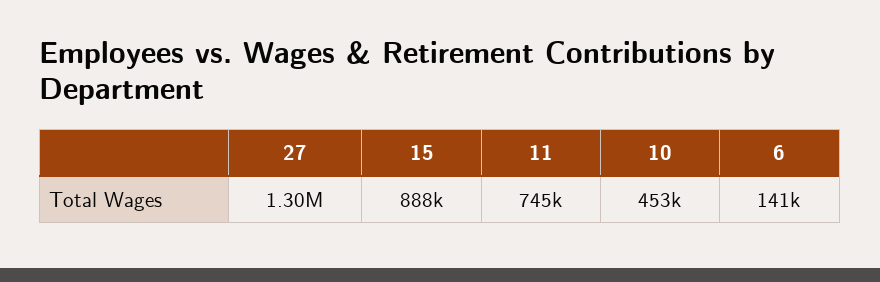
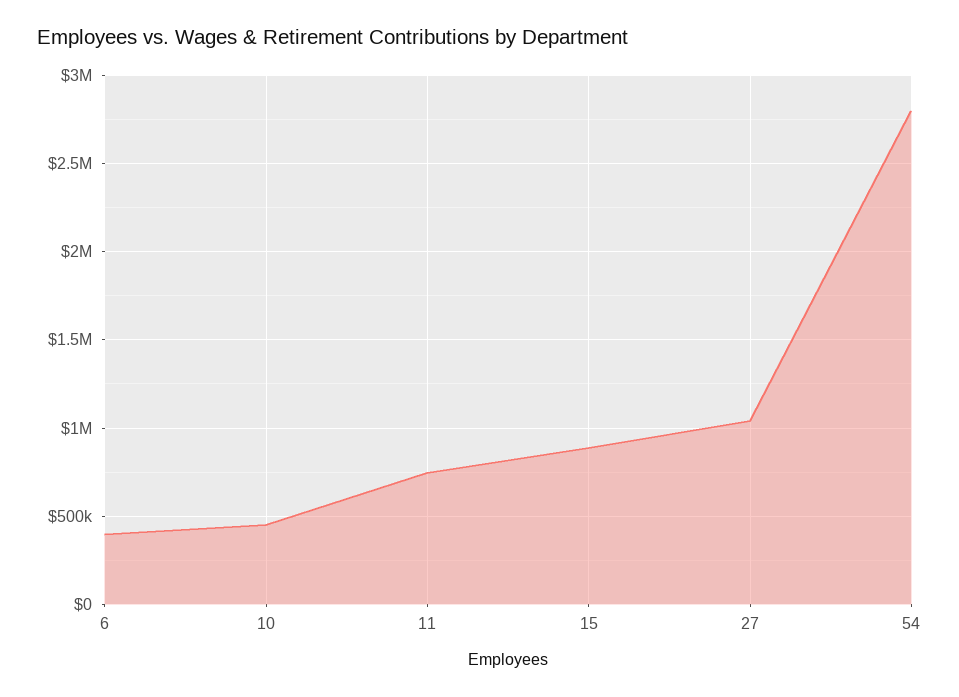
27: 1300000 -> 1050000
6: 141000 -> 400000
54: none -> 2800000

